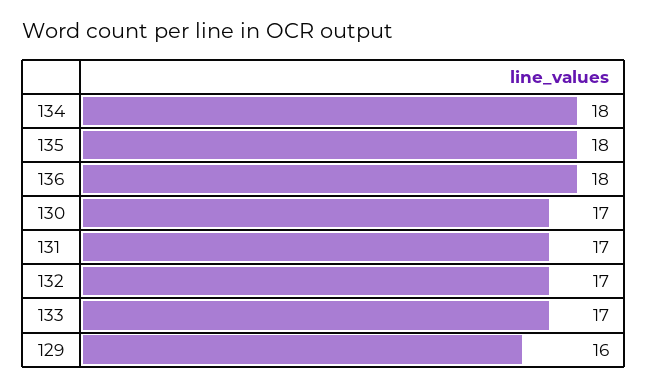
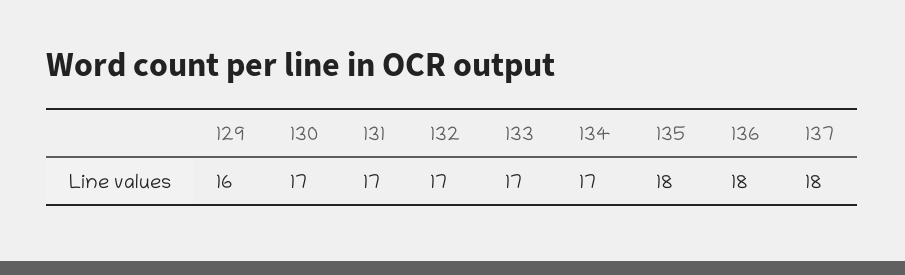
134: 18 -> 17
137: none -> 18

